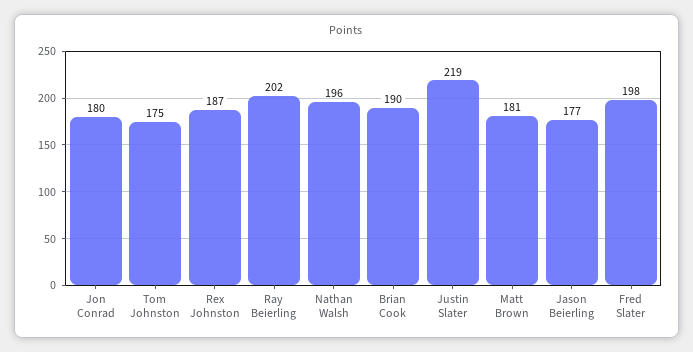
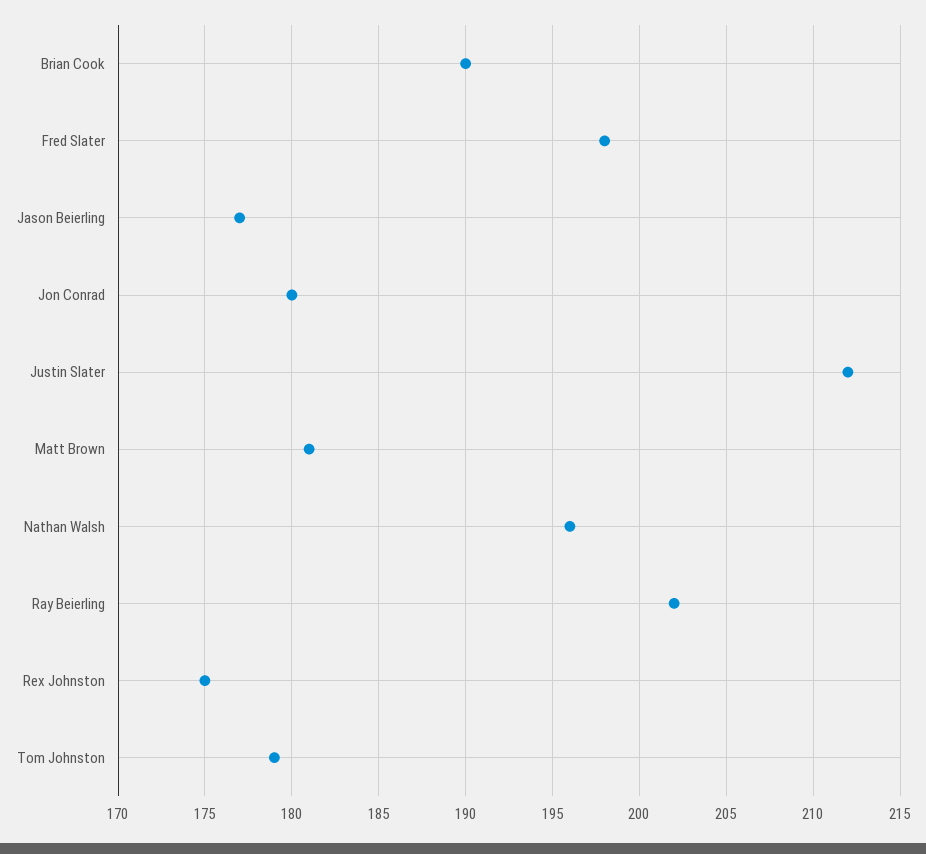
Tom Johnston: 175 -> 179
Rex Johnston: 187 -> 175
Justin Slater: 219 -> 212

